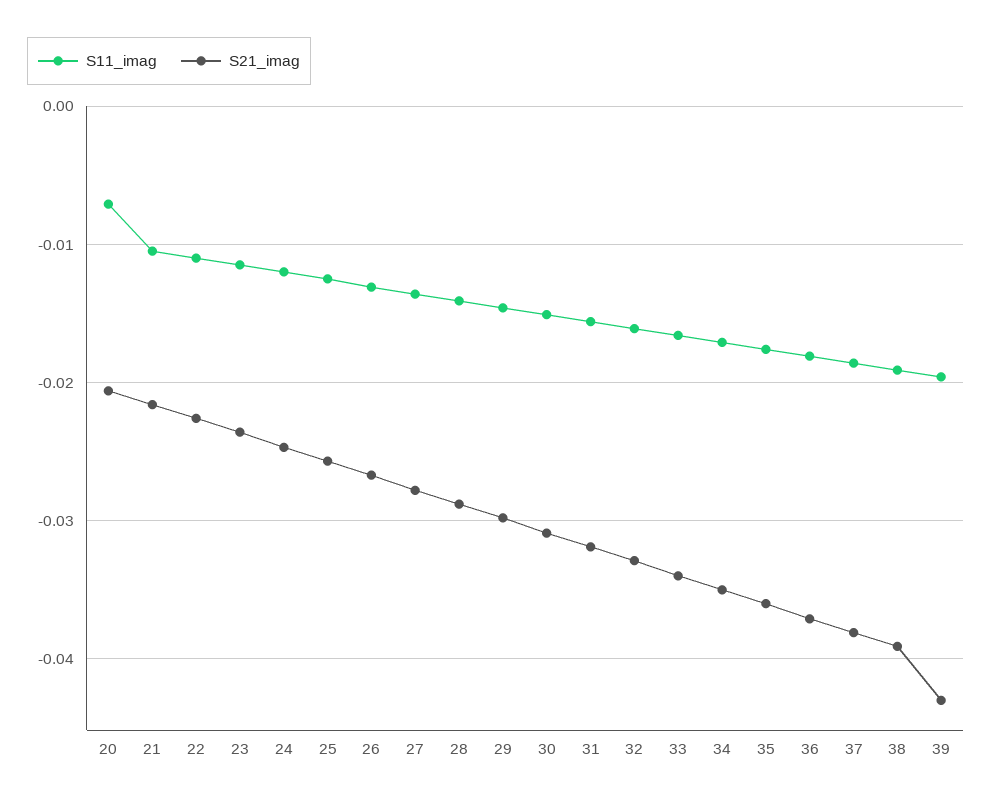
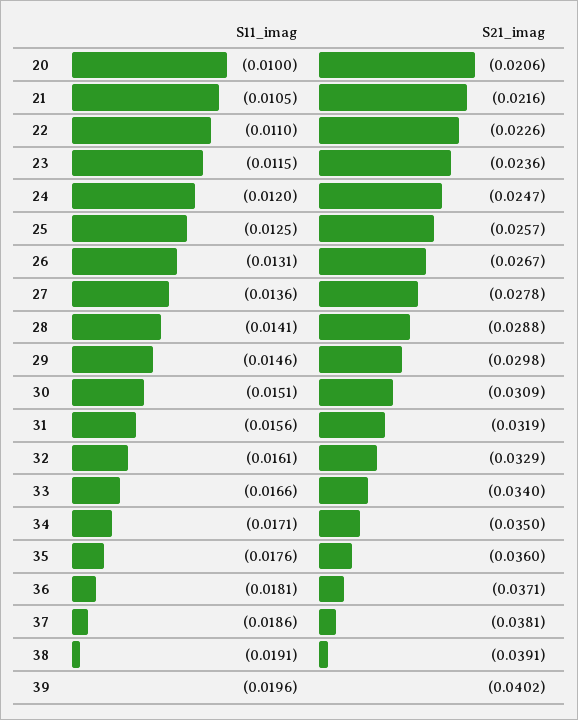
S11_imag, 20: -0.007 -> -0.01
S21_imag, 39: -0.043 -> -0.0402

